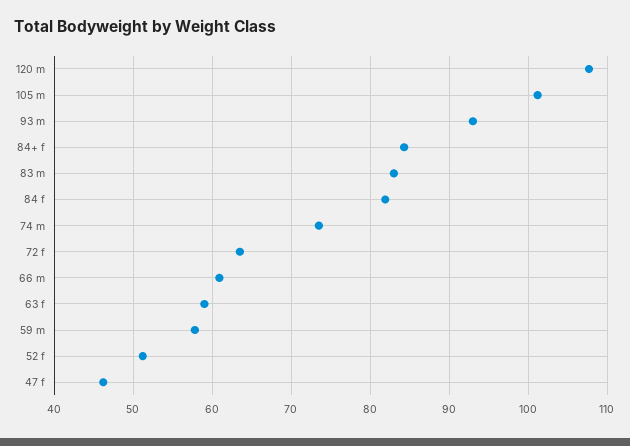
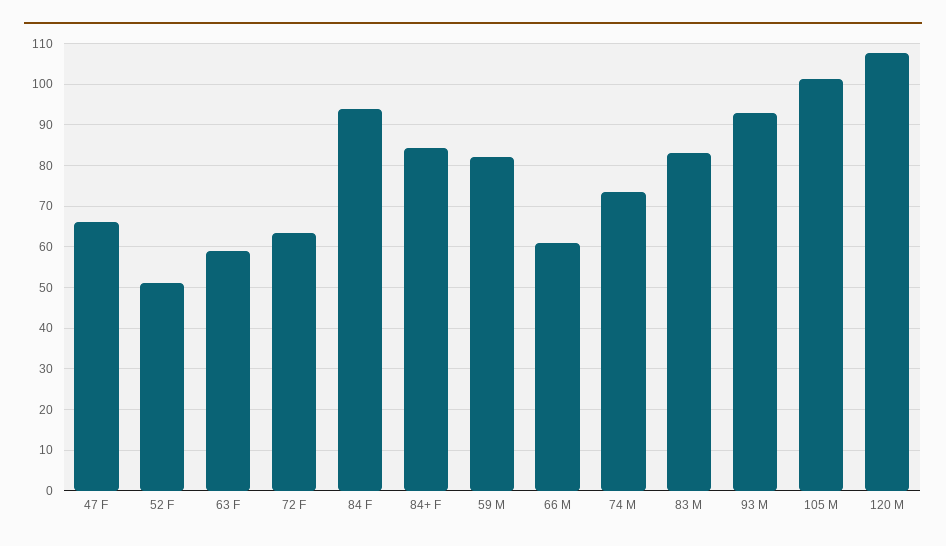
84 f: 82 -> 94
59 m: 58 -> 82
47 f: 46 -> 66

